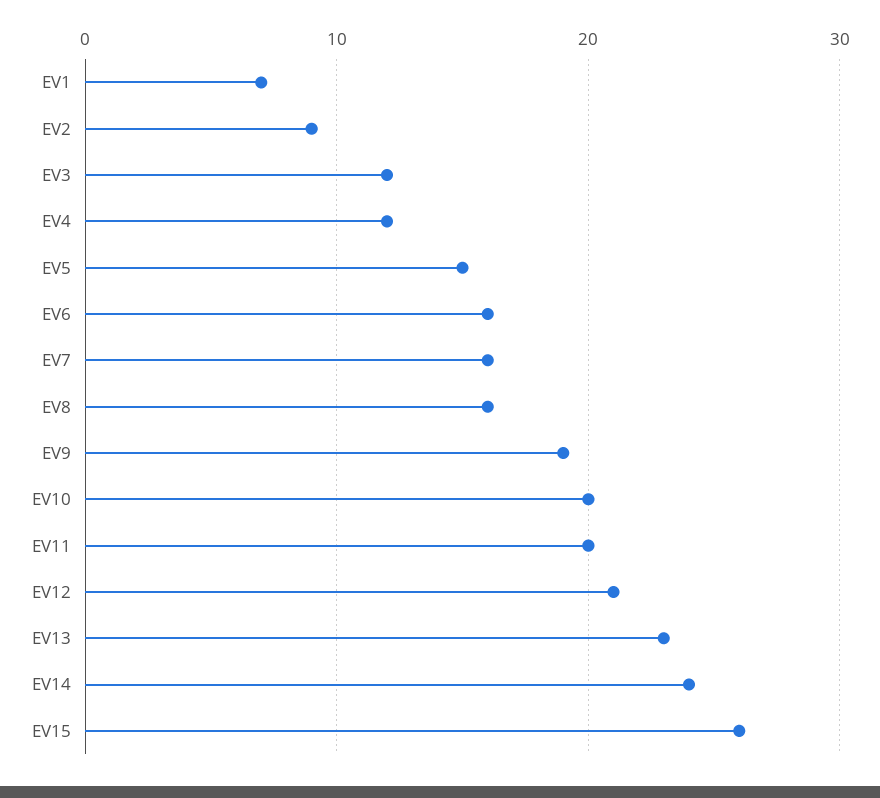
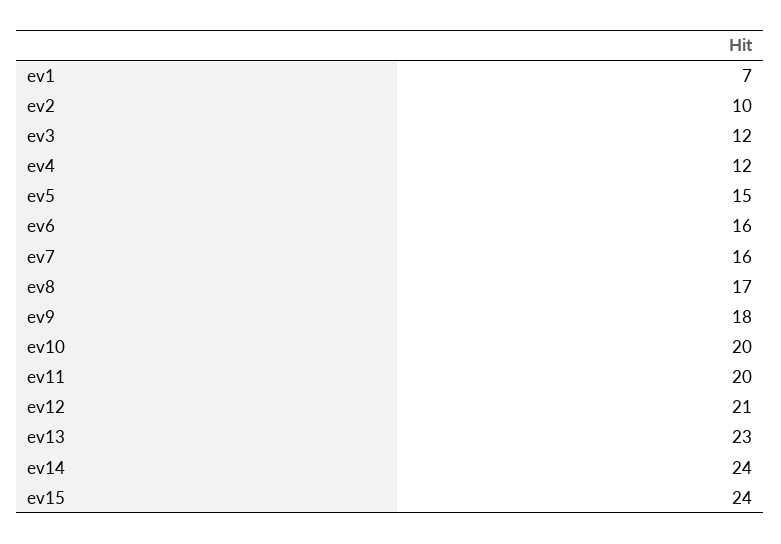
EV2: 9 -> 10
EV8: 16 -> 17
EV9: 19 -> 18
EV15: 26 -> 24

